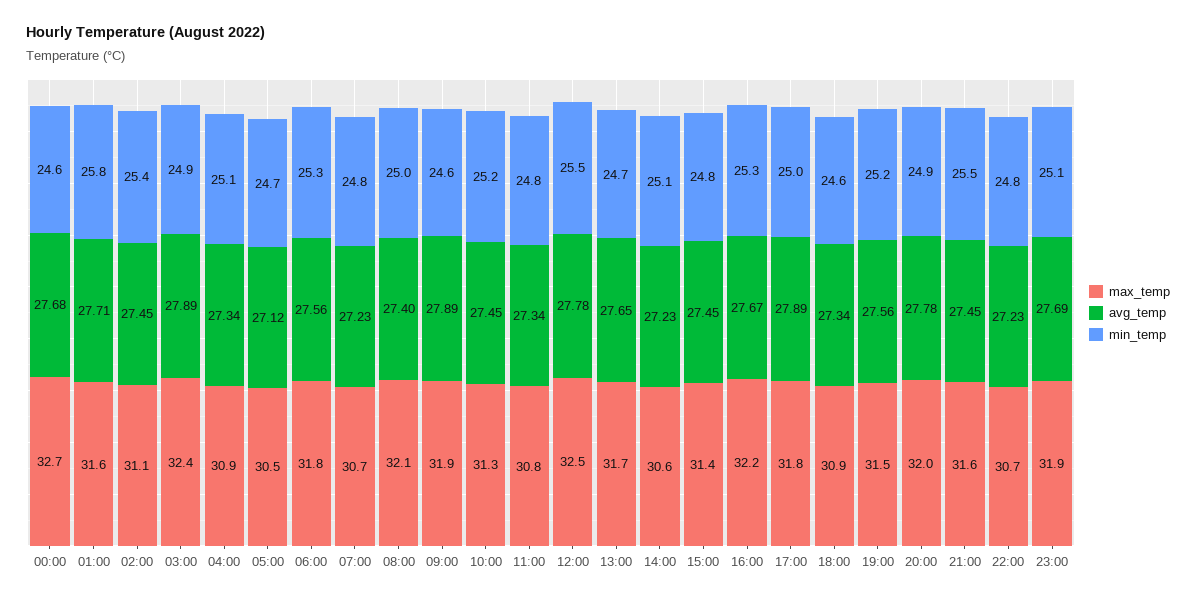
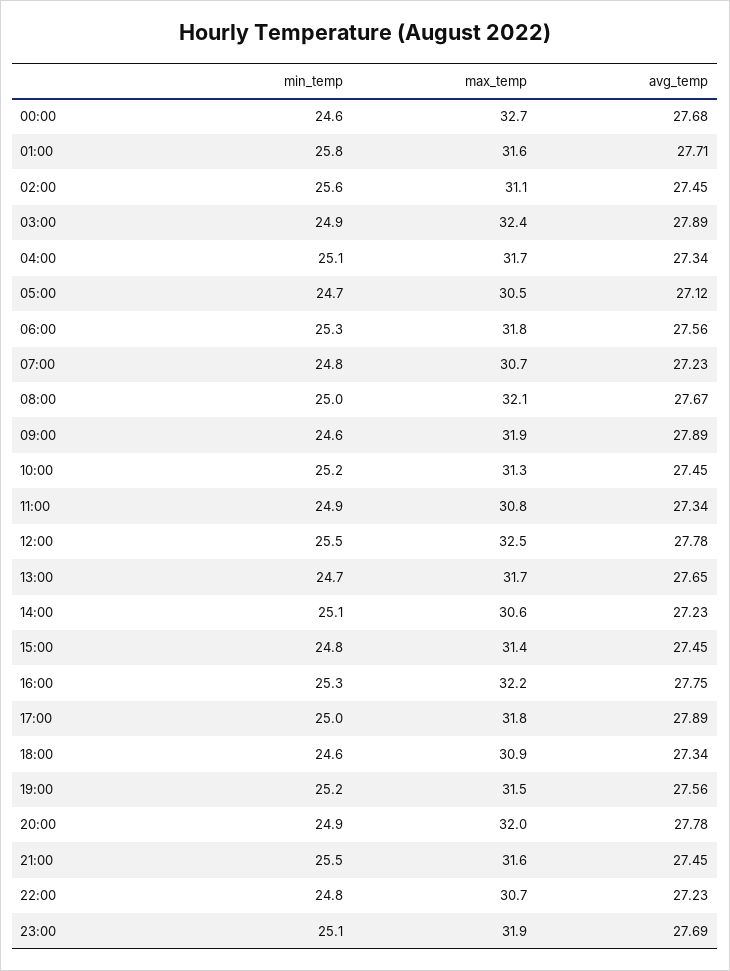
min_temp, 02:00: 25.4 -> 25.6
max_temp, 04:00: 30.9 -> 31.7
avg_temp, 08:00: 27.4 -> 27.67
min_temp, 11:00: 24.8 -> 24.9
avg_temp, 16:00: 27.67 -> 27.75

